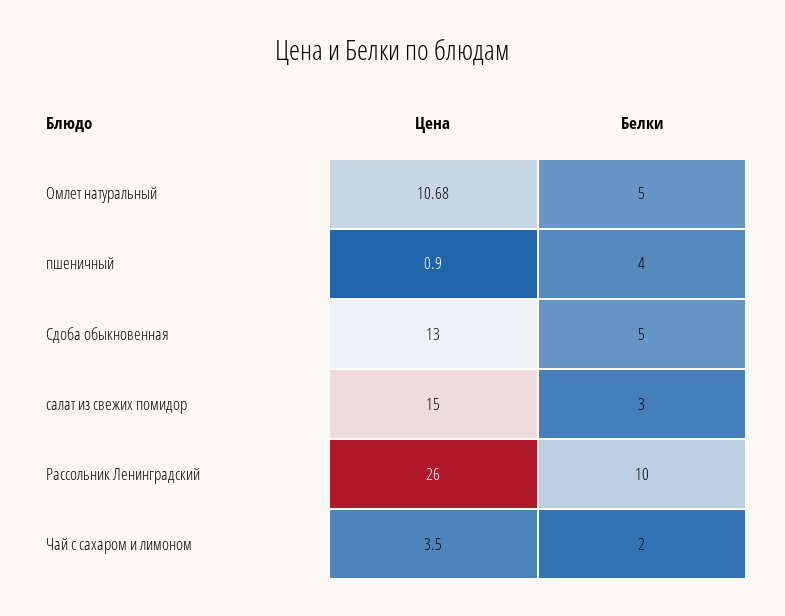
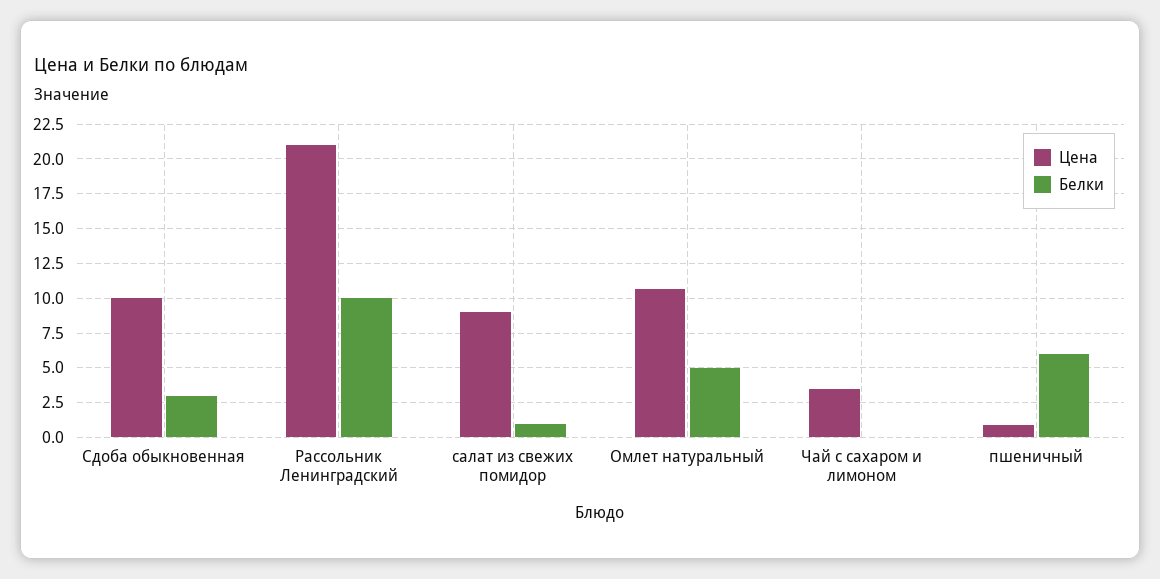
Белки, пшеничный: 4 -> 6
Цена, Сдоба обыкновенная: 13 -> 10
Белки, Сдоба обыкновенная: 5 -> 3
Цена, салат из свежих помидор: 15 -> 9
Белки, салат из свежих помидор: 3 -> 1
Цена, Рассольник Ленинградский: 26 -> 21
Белки, Чай с сахаром и лимоном: 2 -> 0

